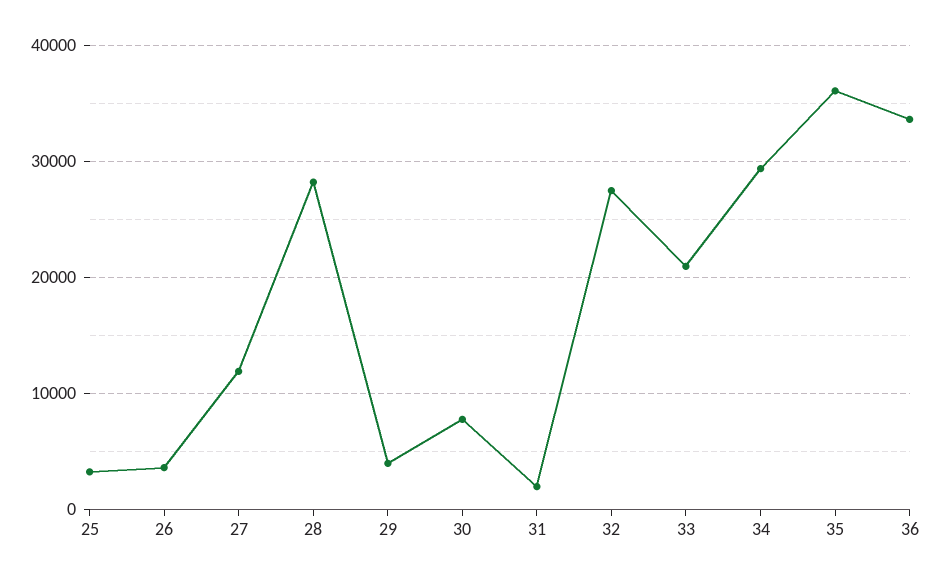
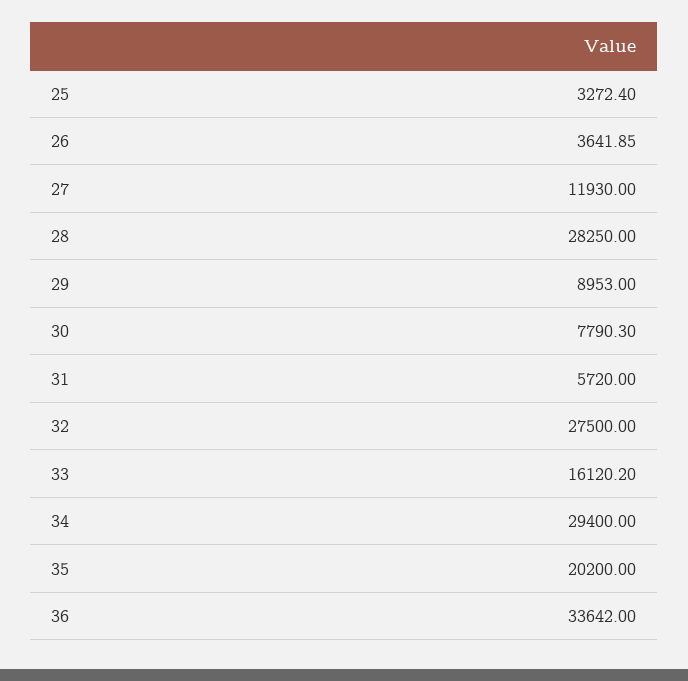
29: 4000 -> 8953
31: 2000 -> 5720
33: 21000 -> 16120.2
35: 36000 -> 20200

